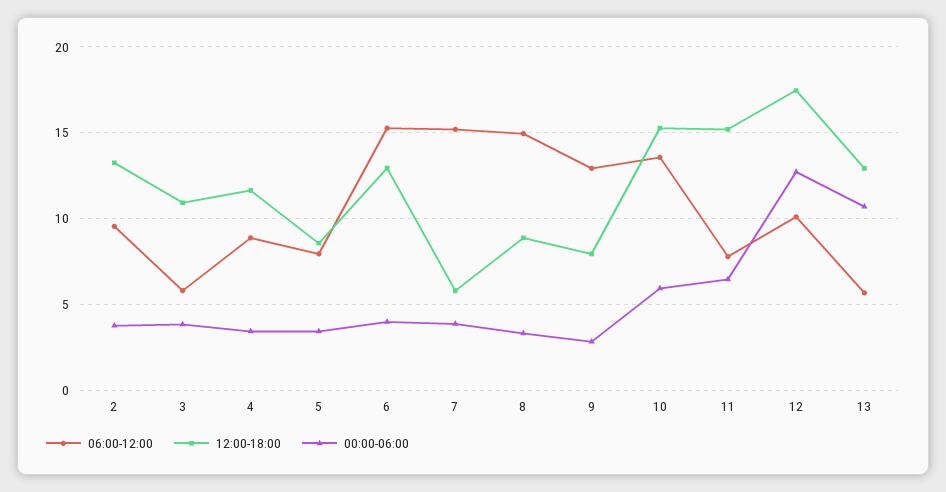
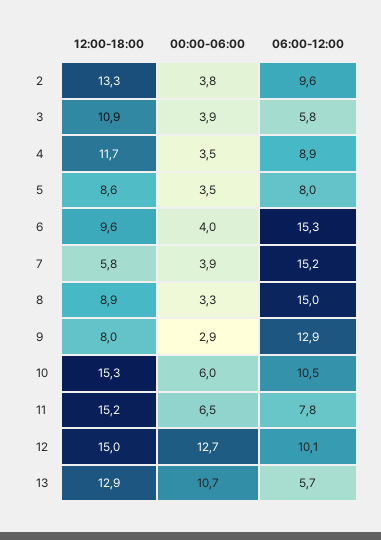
12:00-18:00, 6: 13 -> 9.6
06:00-12:00, 10: 13.5 -> 10.5
12:00-18:00, 12: 17.5 -> 15

